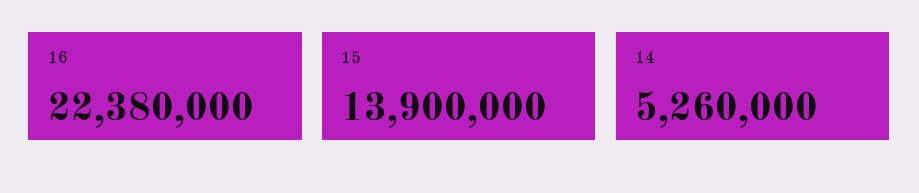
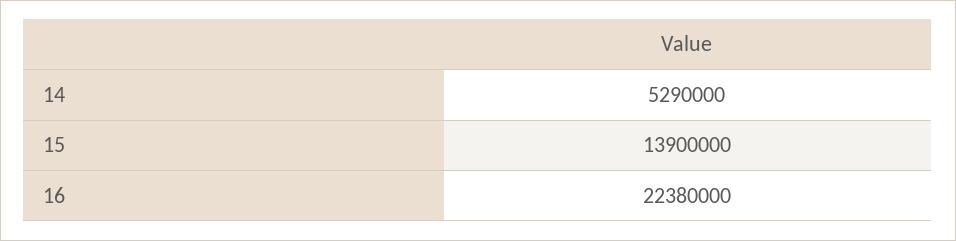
14: 5260000 -> 5290000

